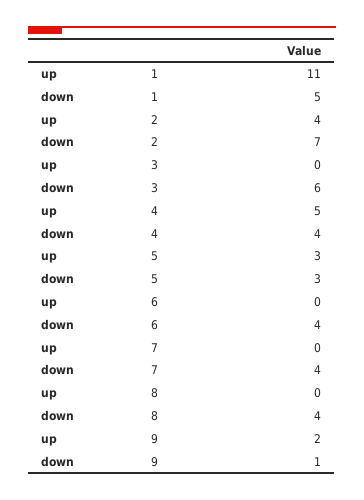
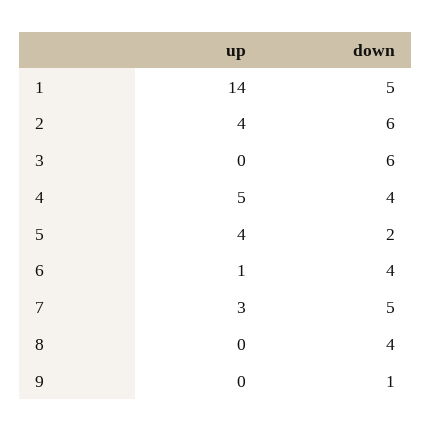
up, 1: 11 -> 14
down, 2: 7 -> 6
up, 5: 3 -> 4
down, 5: 3 -> 2
up, 6: 0 -> 1
up, 7: 0 -> 3
down, 7: 4 -> 5
up, 9: 2 -> 0

